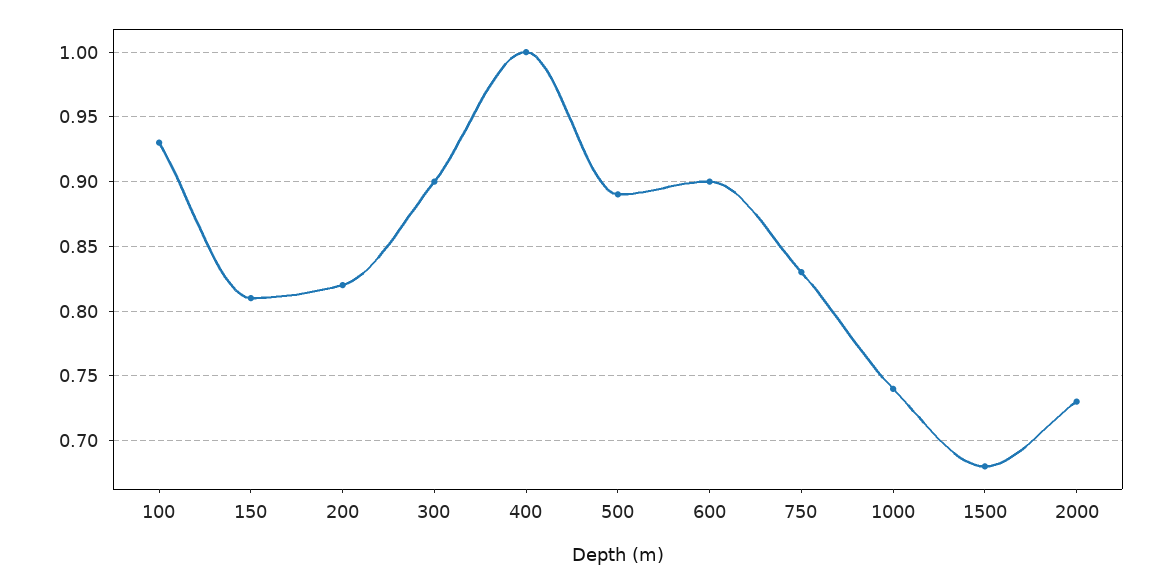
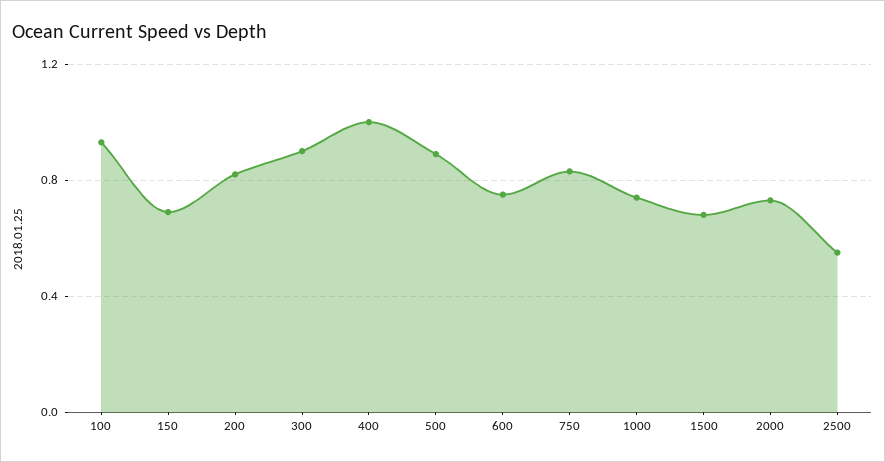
150: 0.81 -> 0.7
600: 0.9 -> 0.75
2500: none -> 0.55

